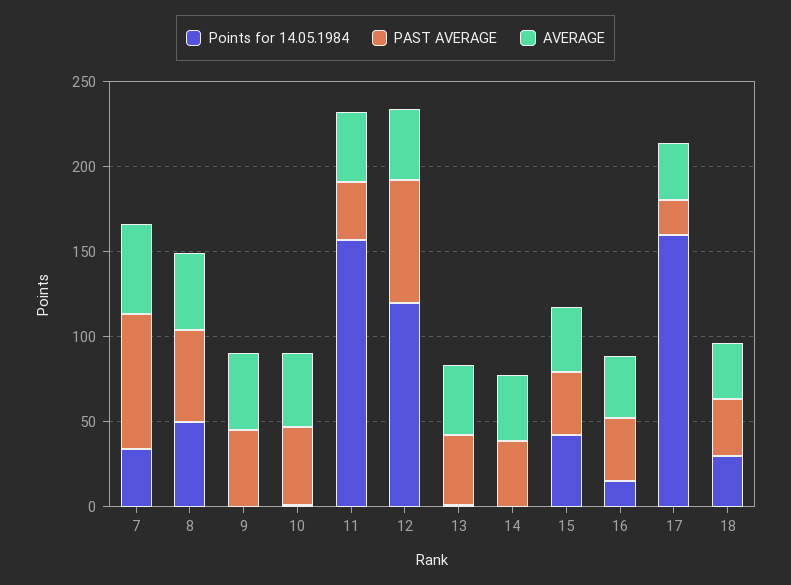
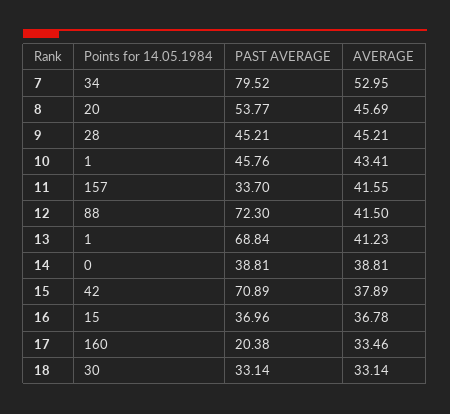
Points for 14.05.1984, 8: 50 -> 20
Points for 14.05.1984, 9: 0 -> 28
Points for 14.05.1984, 12: 120 -> 88
PAST AVERAGE, 13: 40 -> 68.84
PAST AVERAGE, 15: 40 -> 70.89

